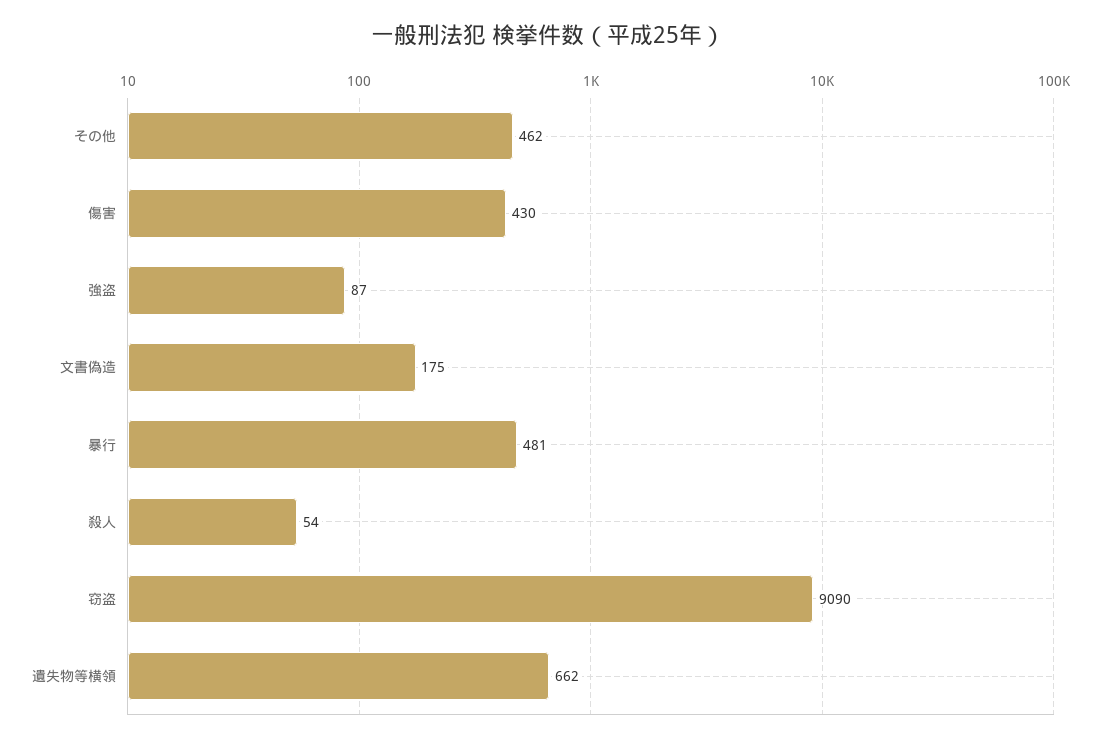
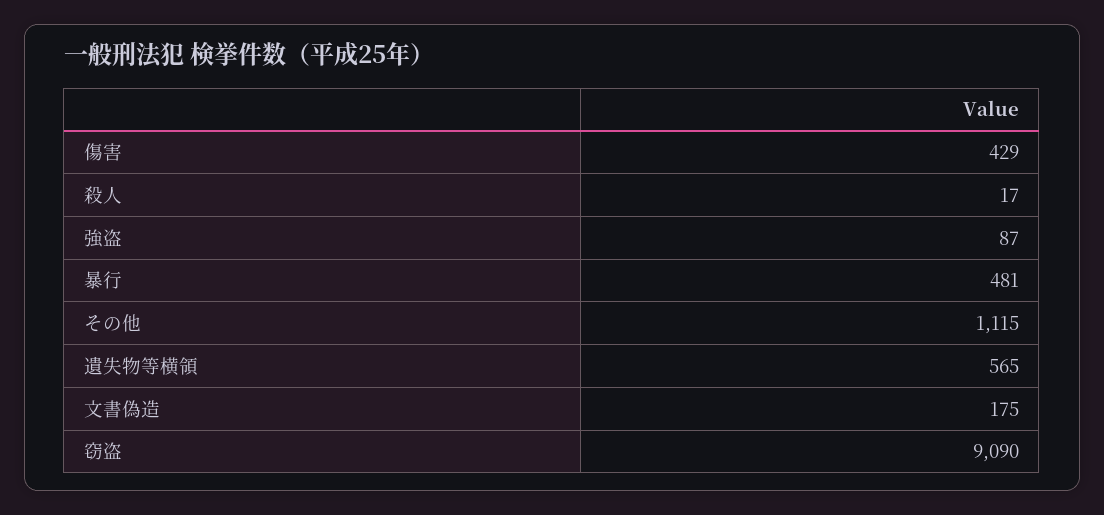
その他: 462 -> 1115
傷害: 430 -> 429
殺人: 54 -> 17
遺失物等横領: 662 -> 565

